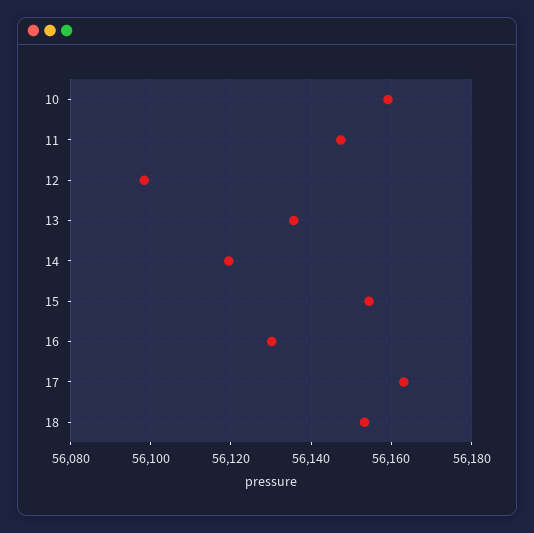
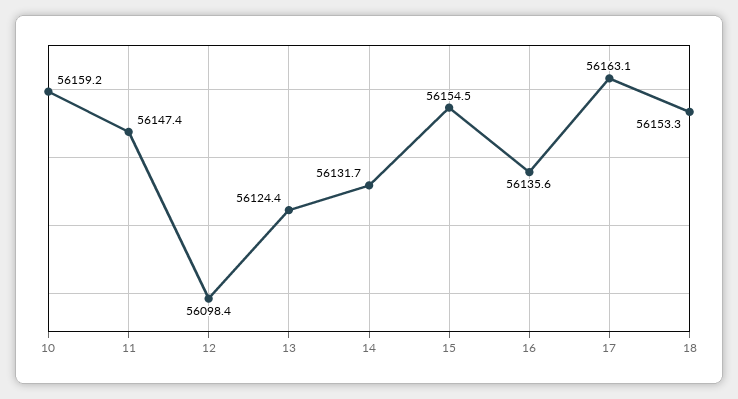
13: 56136 -> 56124.4
14: 56120 -> 56131.7
16: 56130 -> 56135.6

